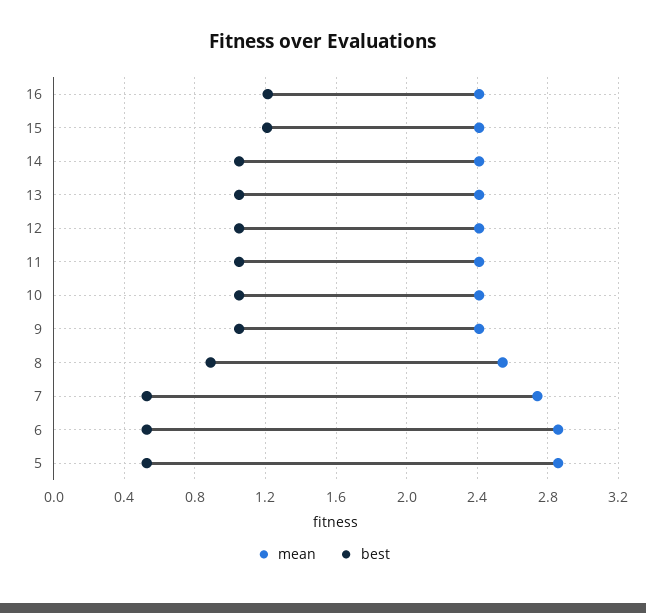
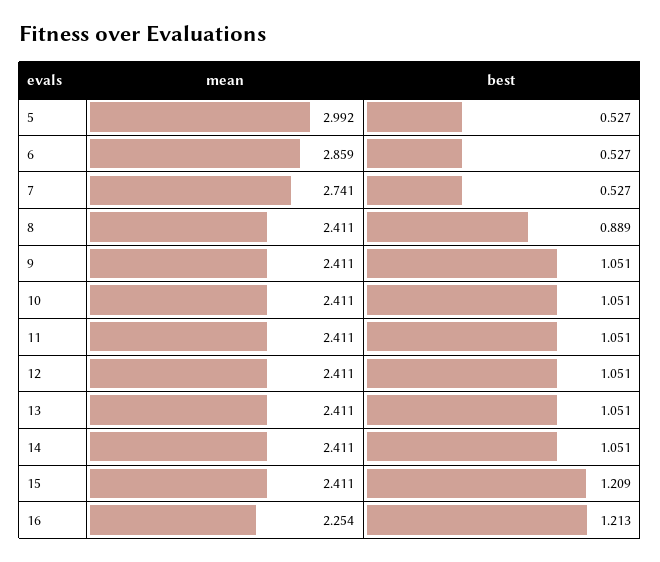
mean, 16: 2.4 -> 2.254
mean, 8: 2.55 -> 2.411
mean, 5: 2.85 -> 2.992

